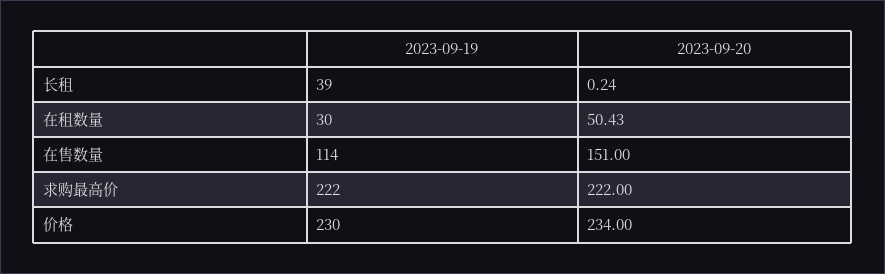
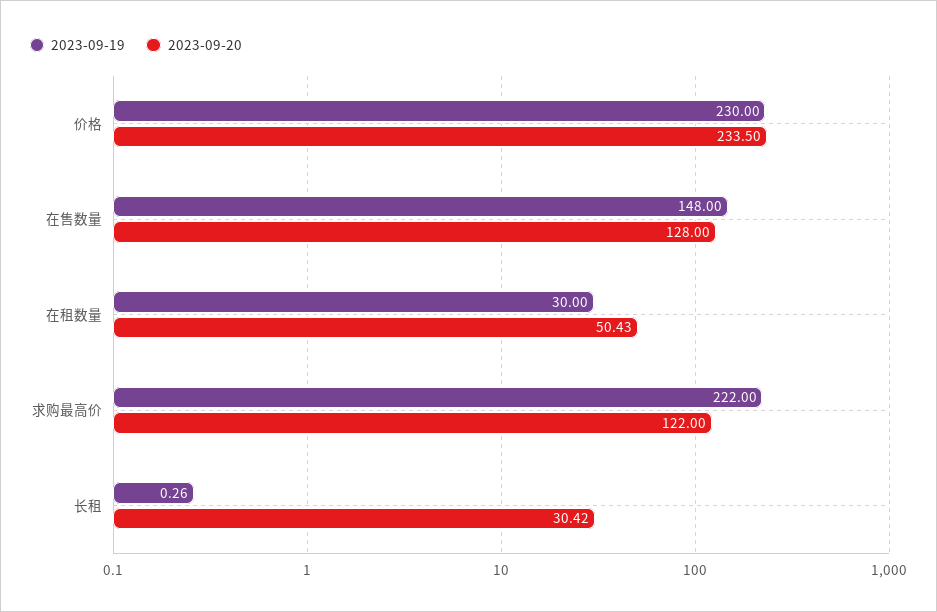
2023-09-19, 长租: 39 -> 0.26
2023-09-20, 长租: 0.24 -> 30.42
2023-09-19, 在售数量: 114 -> 148
2023-09-20, 在售数量: 151 -> 128
2023-09-20, 求购最高价: 222 -> 122
2023-09-20, 价格: 234 -> 233.5

